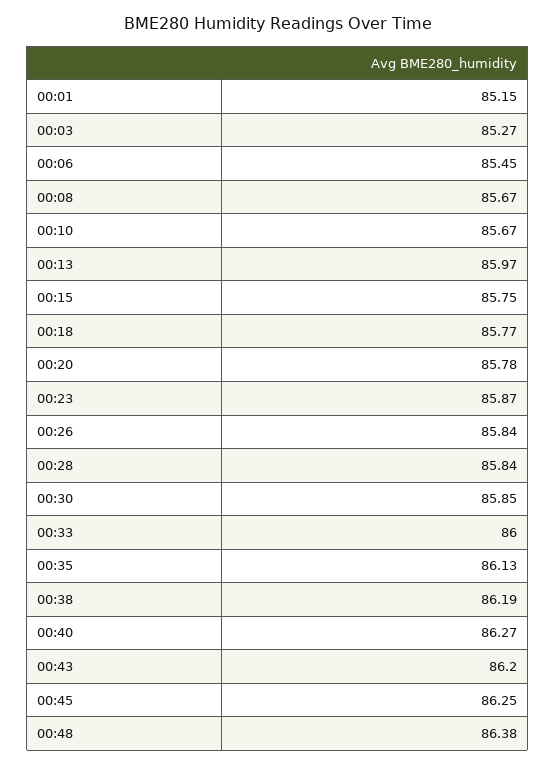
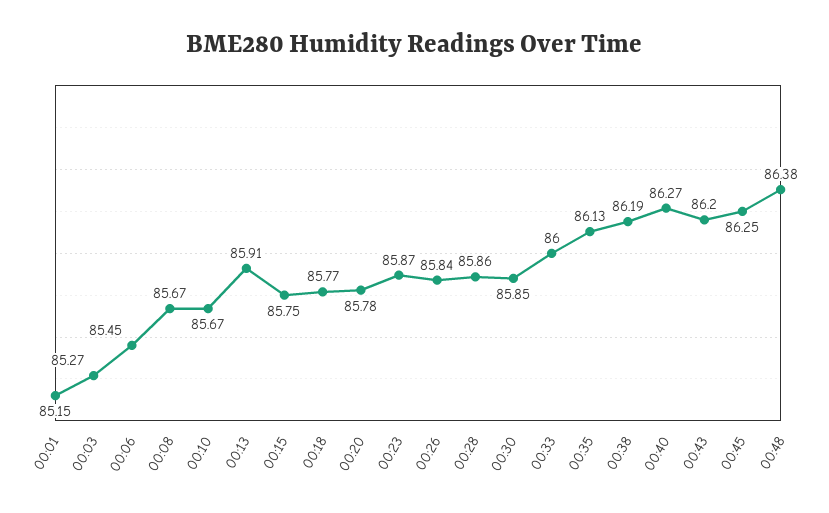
00:13: 85.97 -> 85.91
00:28: 85.84 -> 85.86

